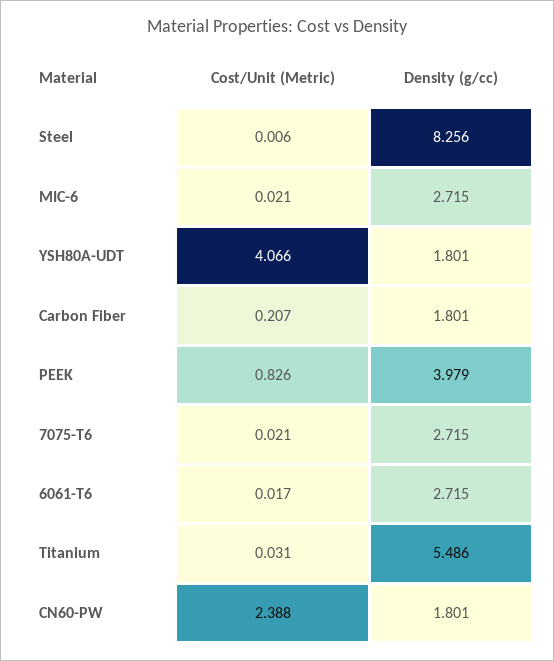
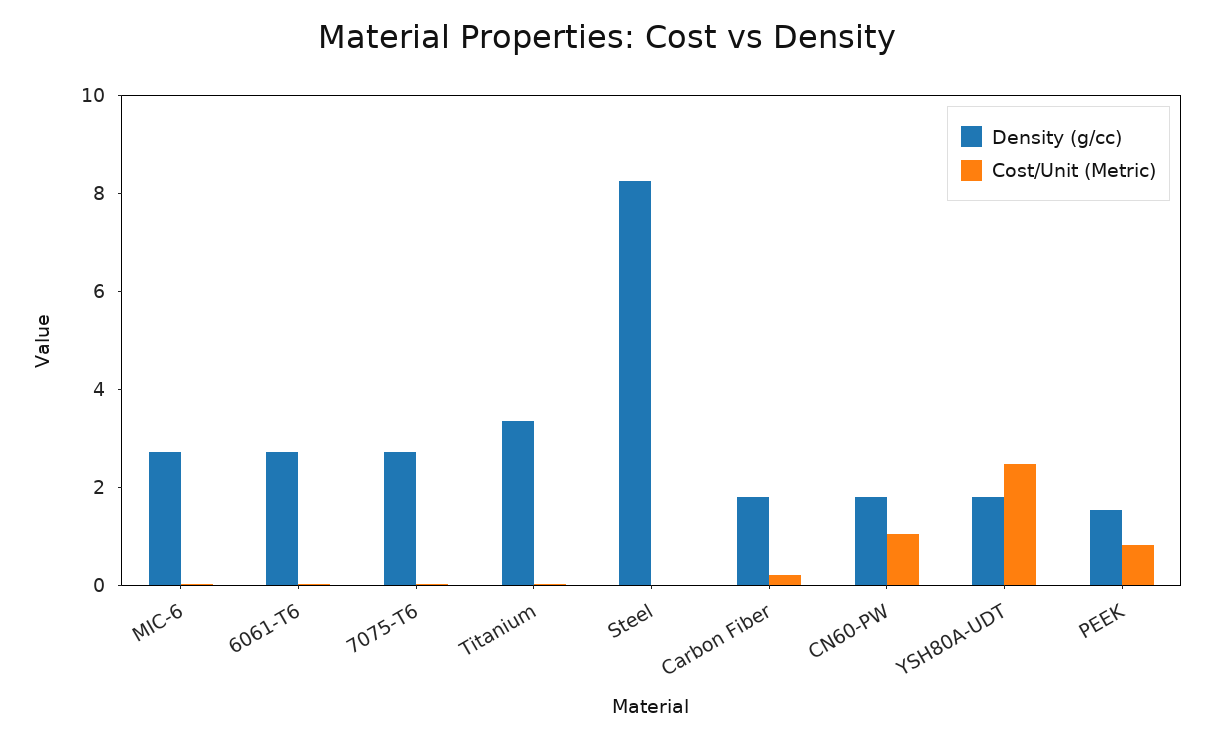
Cost/Unit (Metric), YSH80A-UDT: 4.066 -> 2.5
Density (g/cc), PEEK: 3.979 -> 1.5
Density (g/cc), Titanium: 5.486 -> 3.5
Cost/Unit (Metric), CN60-PW: 2.388 -> 1

